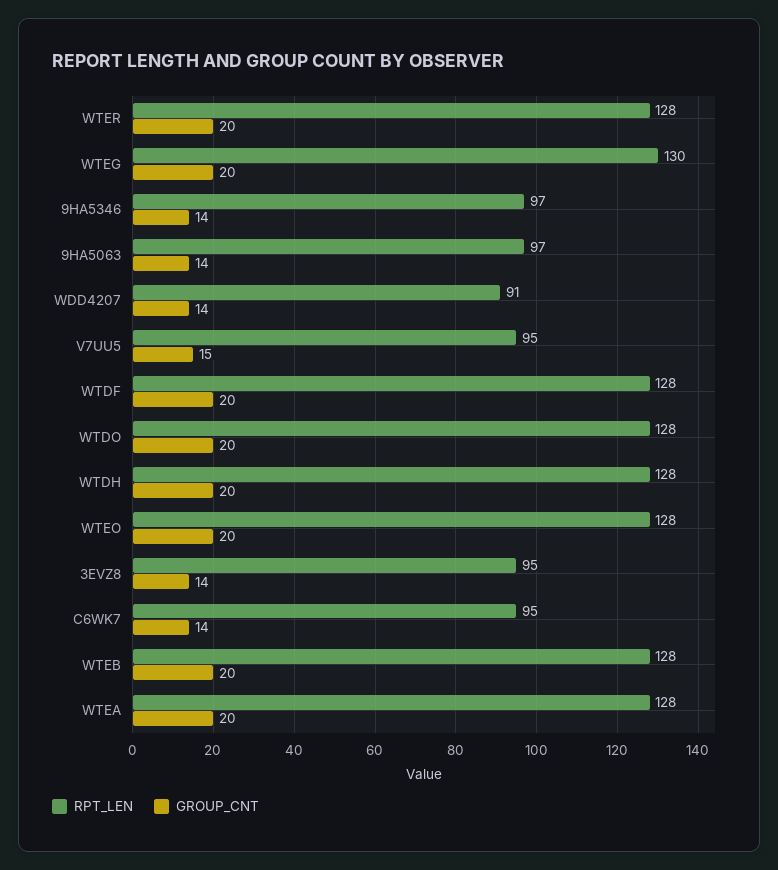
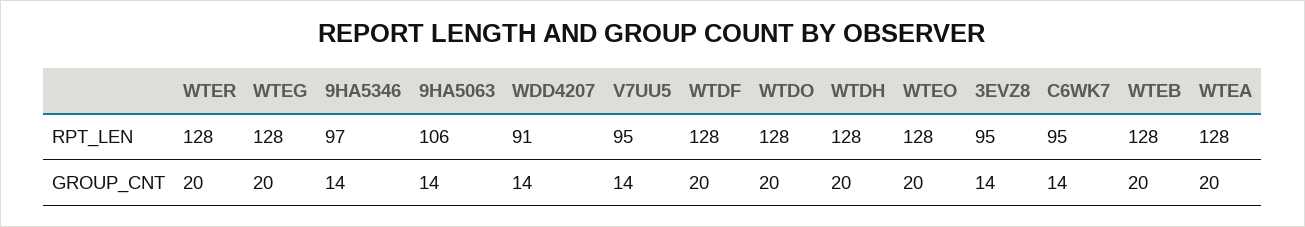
RPT_LEN, WTEG: 130 -> 128
RPT_LEN, 9HA5063: 97 -> 106
GROUP_CNT, V7UU5: 15 -> 14

